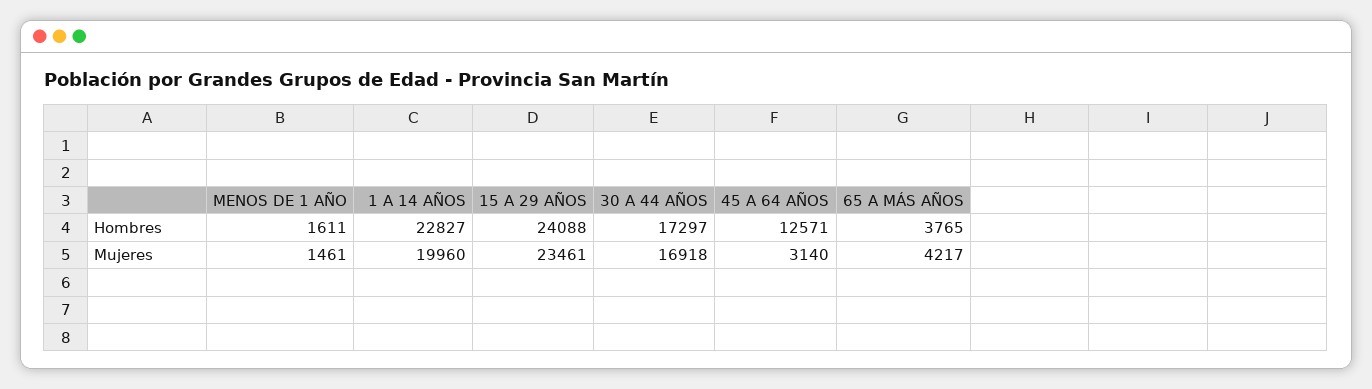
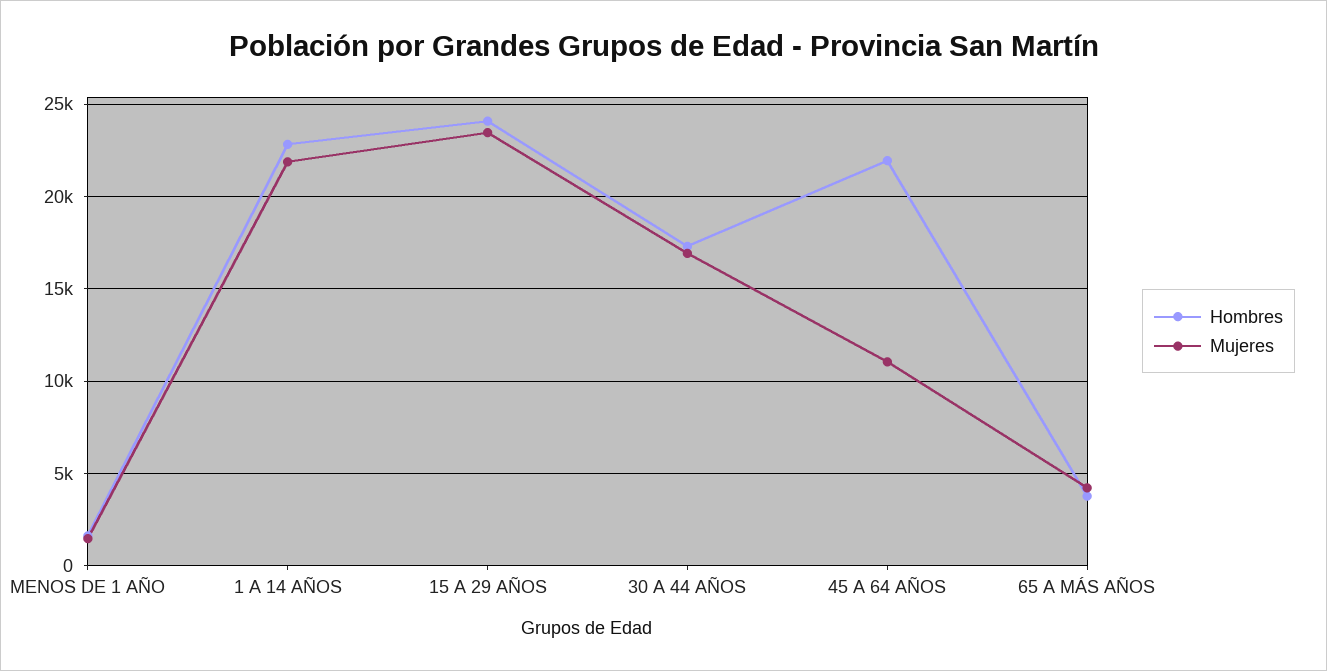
Hombres, 45 A 64 AÑOS: 12571 -> 22000
Mujeres, 1 A 14 AÑOS: 19960 -> 22000
Mujeres, 45 A 64 AÑOS: 3140 -> 11000

